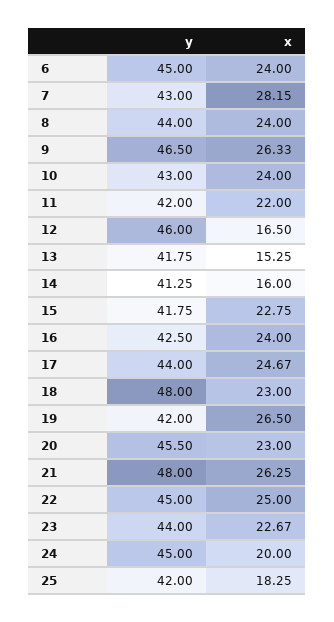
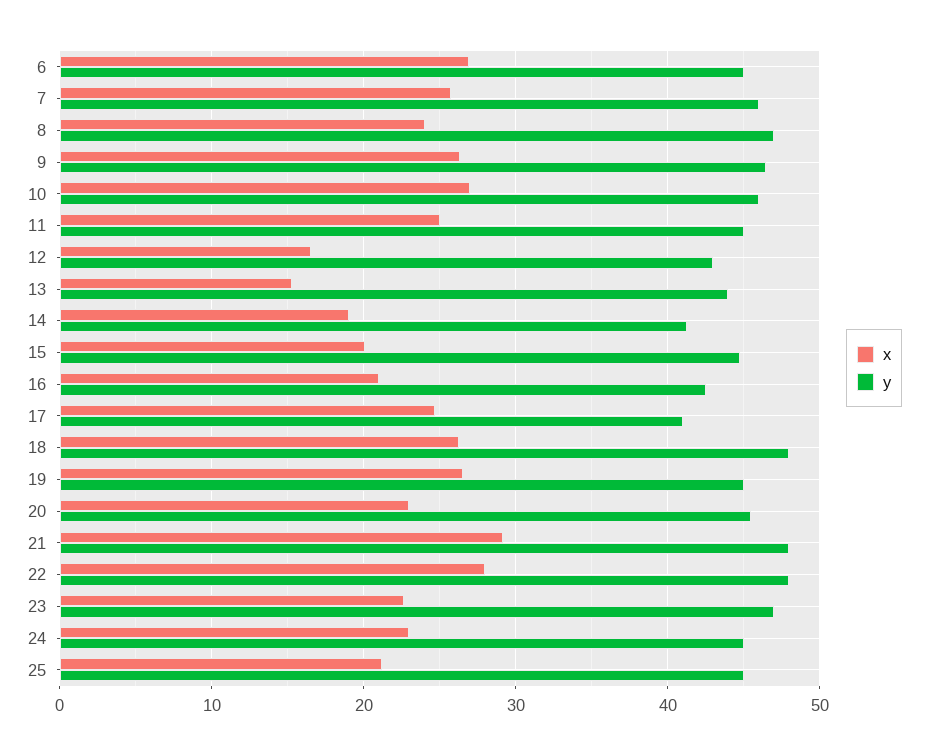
x, 6: 24 -> 27
y, 7: 43 -> 46
x, 7: 28.15 -> 26
y, 8: 44 -> 47
y, 10: 43 -> 46
x, 10: 24 -> 27
y, 11: 42 -> 45
x, 11: 22 -> 25
y, 12: 46 -> 43
y, 13: 41.75 -> 44
x, 14: 16 -> 19
y, 15: 41.75 -> 45
x, 15: 22.75 -> 20
x, 16: 24 -> 21
y, 17: 44 -> 41
x, 18: 23 -> 26
y, 19: 42 -> 45
x, 21: 26.25 -> 29
y, 22: 45 -> 48
x, 22: 25 -> 28
y, 23: 44 -> 47
x, 24: 20 -> 23
y, 25: 42 -> 45
x, 25: 18.25 -> 21

